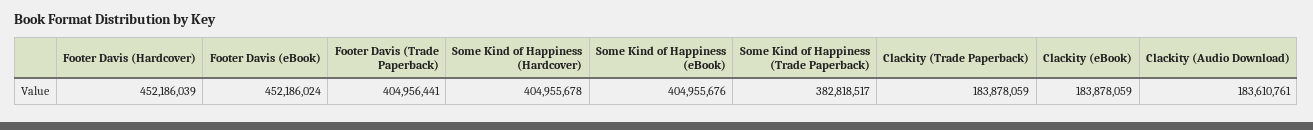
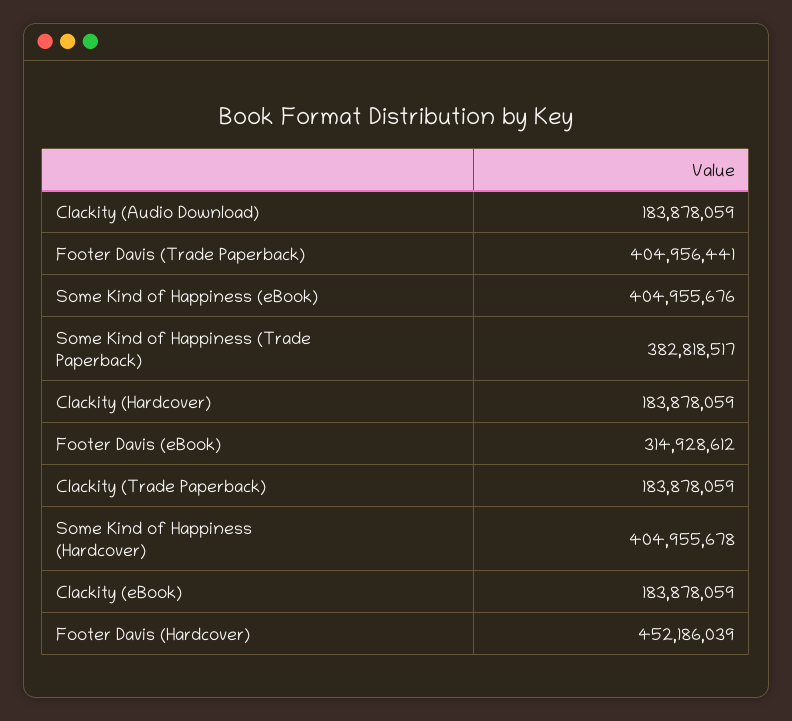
Footer Davis (eBook): 452186024 -> 314928612
Clackity (Audio Download): 183610761 -> 183878059
Clackity (Hardcover): none -> 183878059

